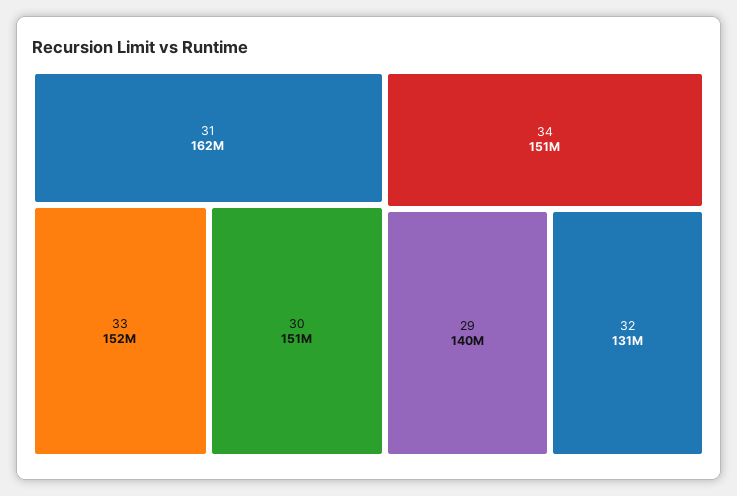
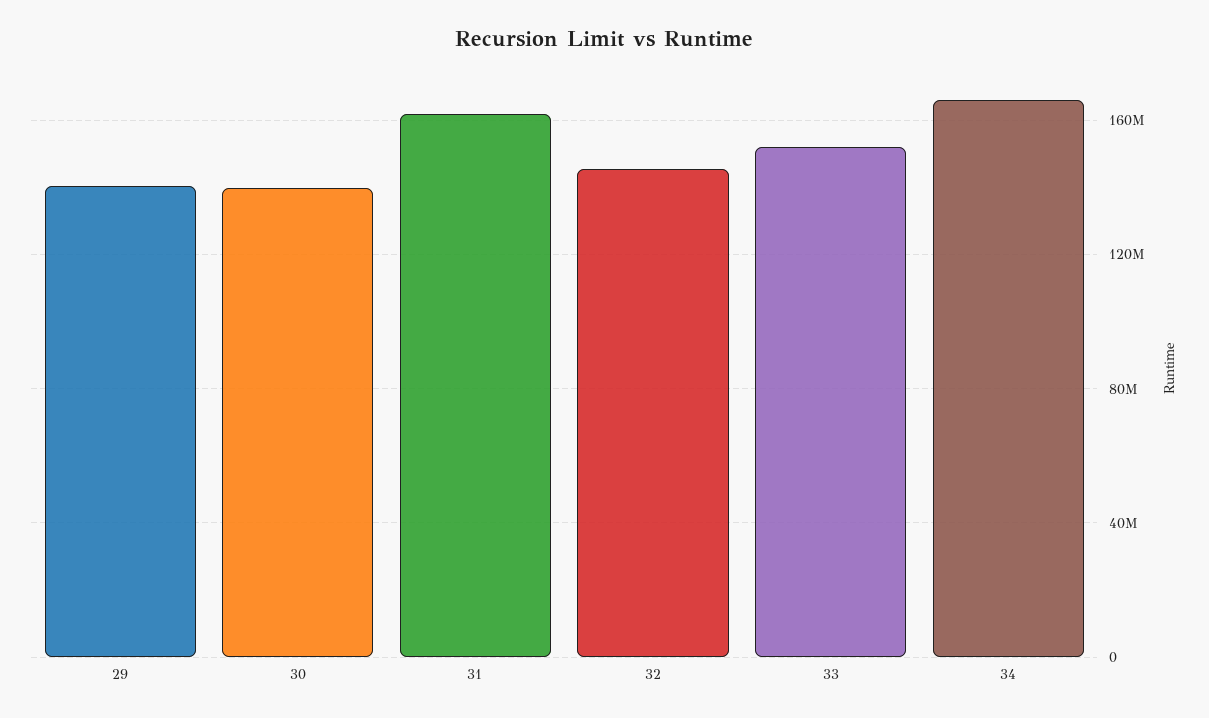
30: 151000000 -> 140000000
34: 151000000 -> 165000000
32: 131000000 -> 145000000

